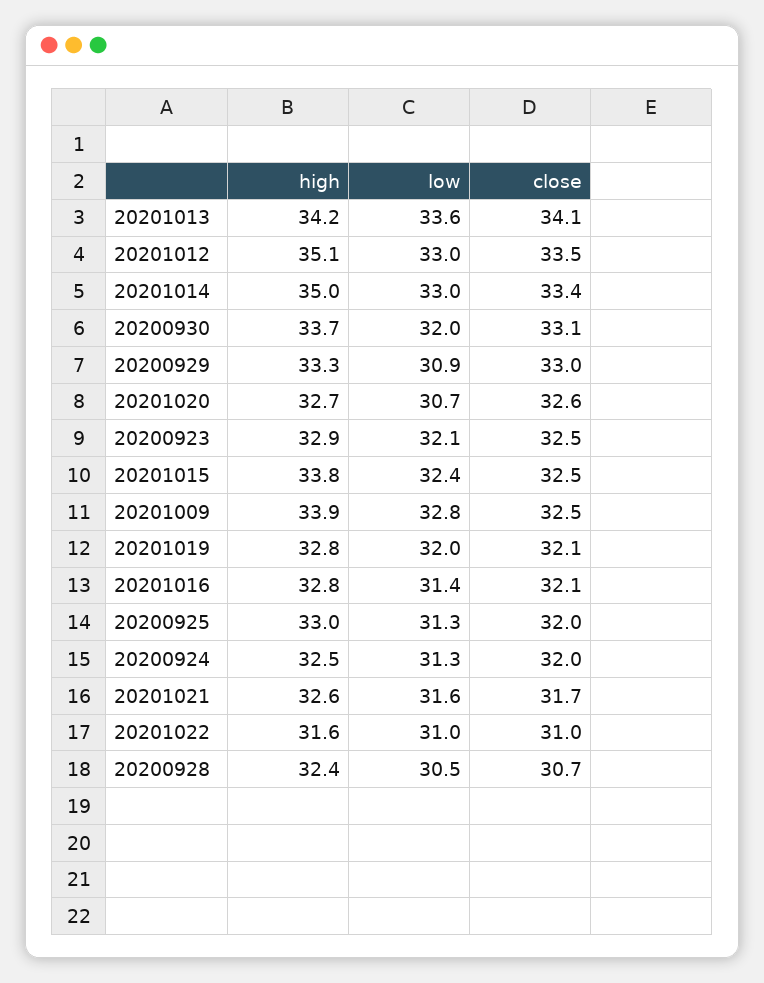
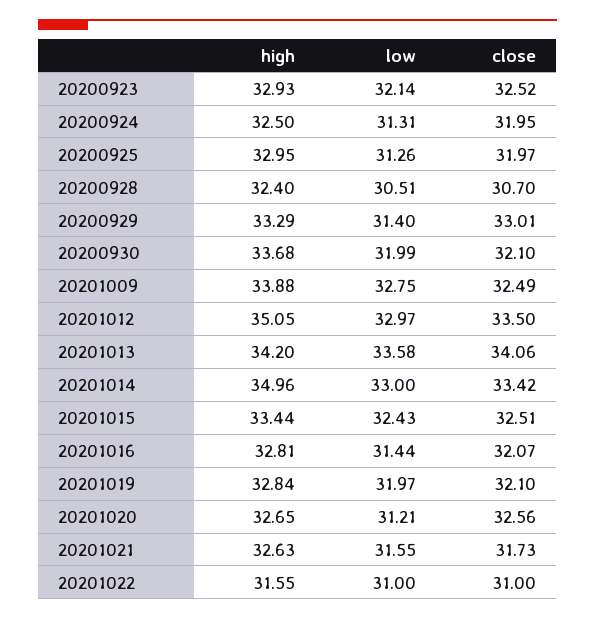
close, 20200930: 33.1 -> 32.1
low, 20200929: 30.9 -> 31.4
low, 20201020: 30.7 -> 31.21
high, 20201015: 33.8 -> 33.44

